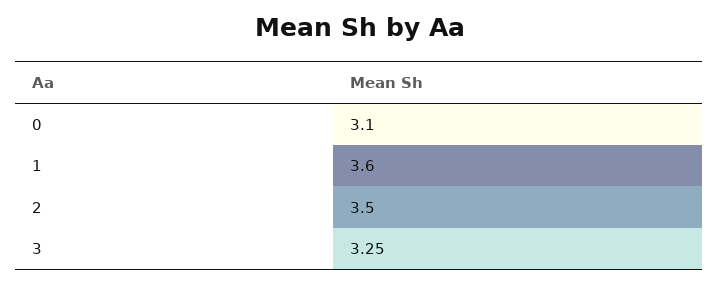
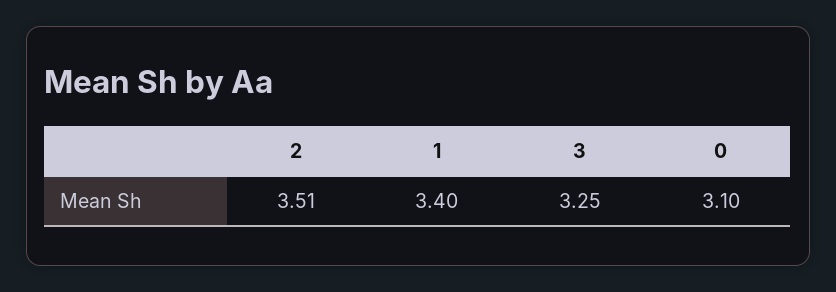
1: 3.6 -> 3.4
2: 3.5 -> 3.51

